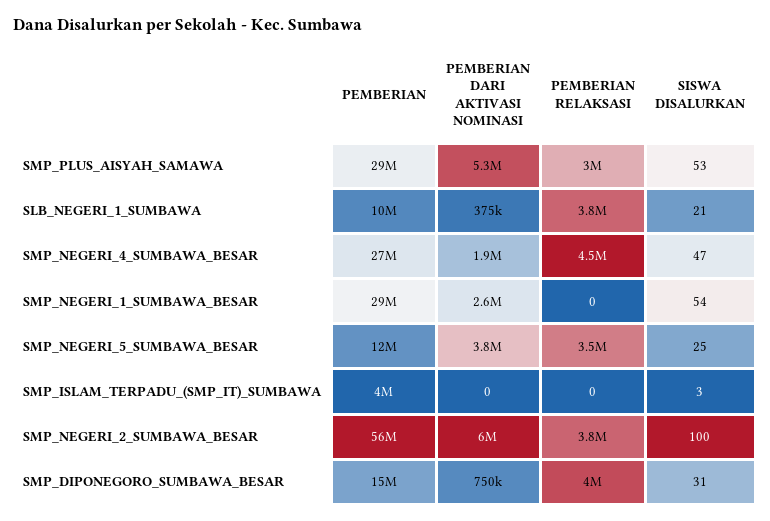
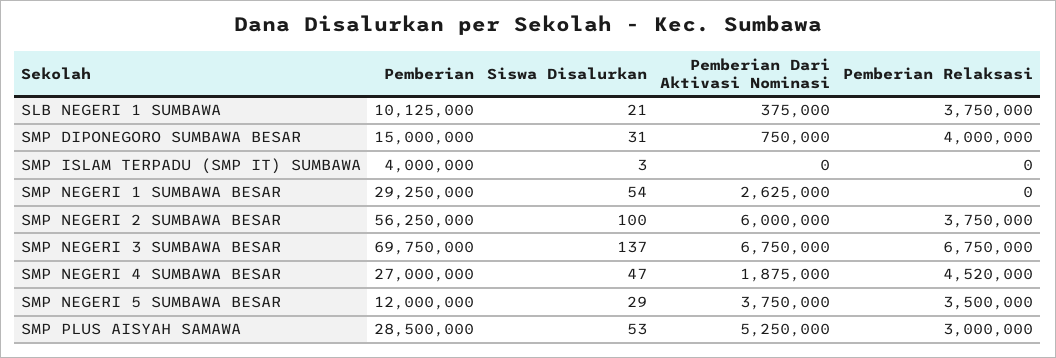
SISWA DISALURKAN, SMP_NEGERI_5_SUMBAWA_BESAR: 25 -> 29
PEMBERIAN, SMP NEGERI 3 SUMBAWA BESAR: none -> 69750000
SISWA DISALURKAN, SMP NEGERI 3 SUMBAWA BESAR: none -> 137
PEMBERIAN DARI AKTIVASI NOMINASI, SMP NEGERI 3 SUMBAWA BESAR: none -> 6750000
PEMBERIAN RELAKSASI, SMP NEGERI 3 SUMBAWA BESAR: none -> 6750000

